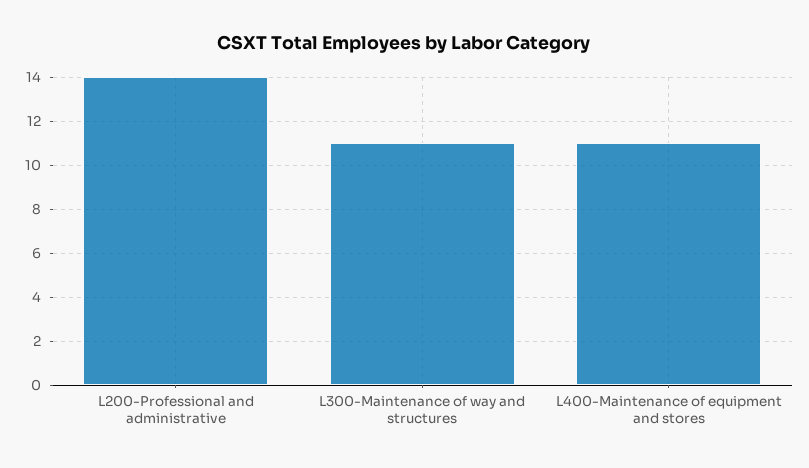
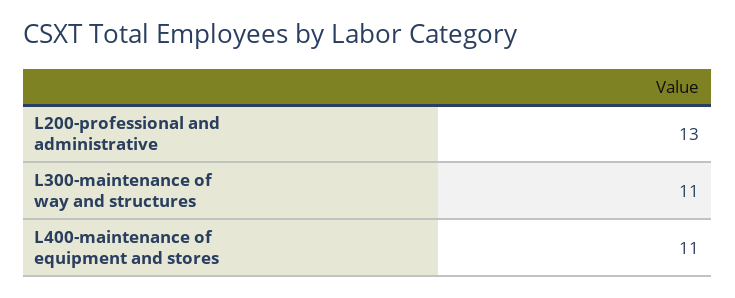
L200-Professional and administrative: 14 -> 13

